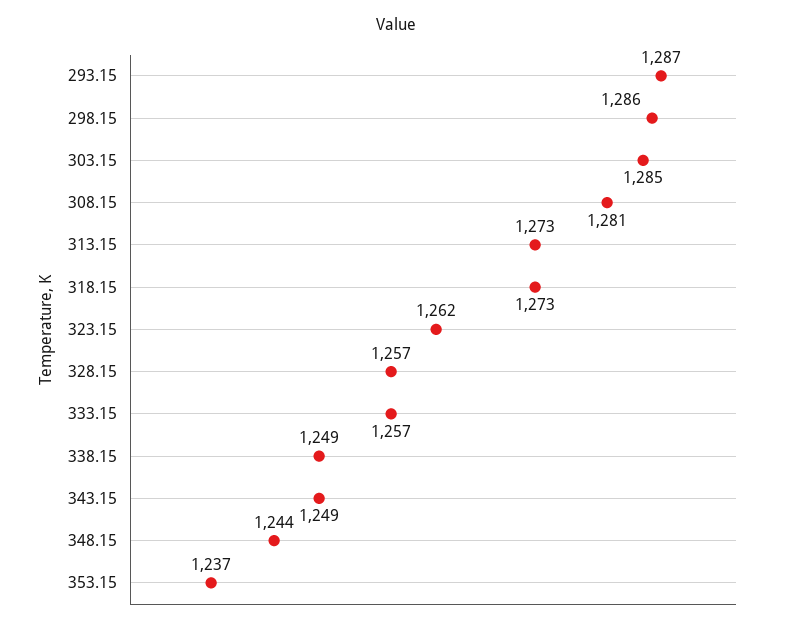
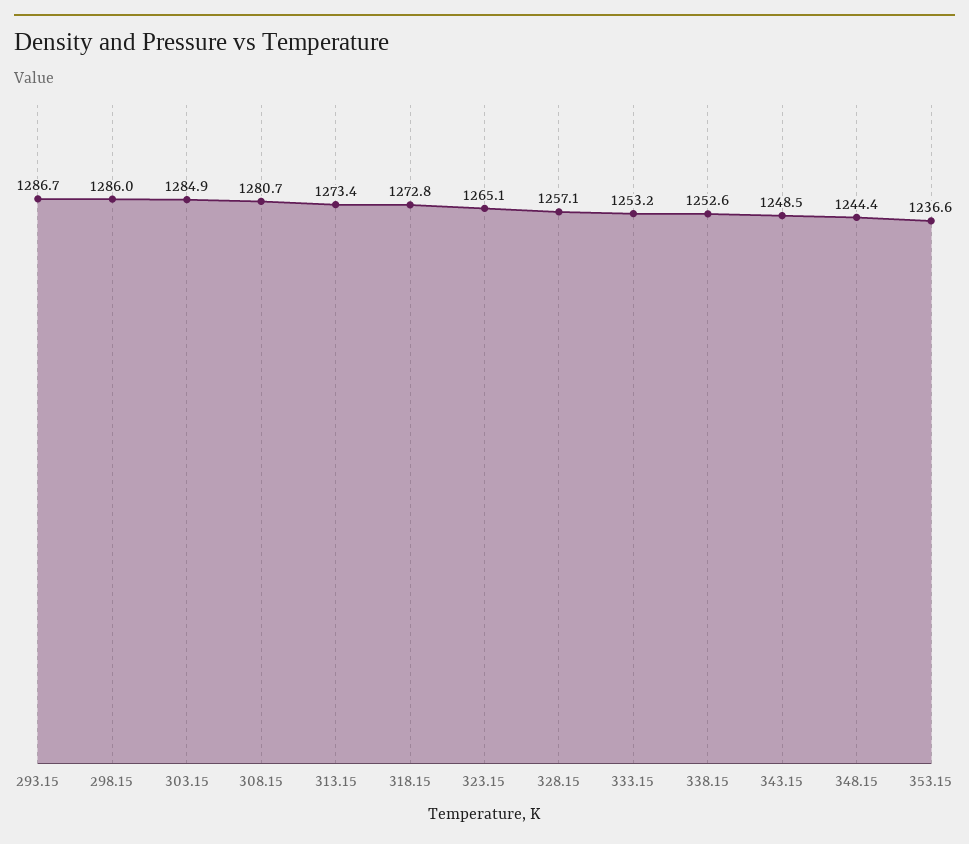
323.15: 1262 -> 1265.1
333.15: 1257 -> 1253.2
338.15: 1249 -> 1252.6

